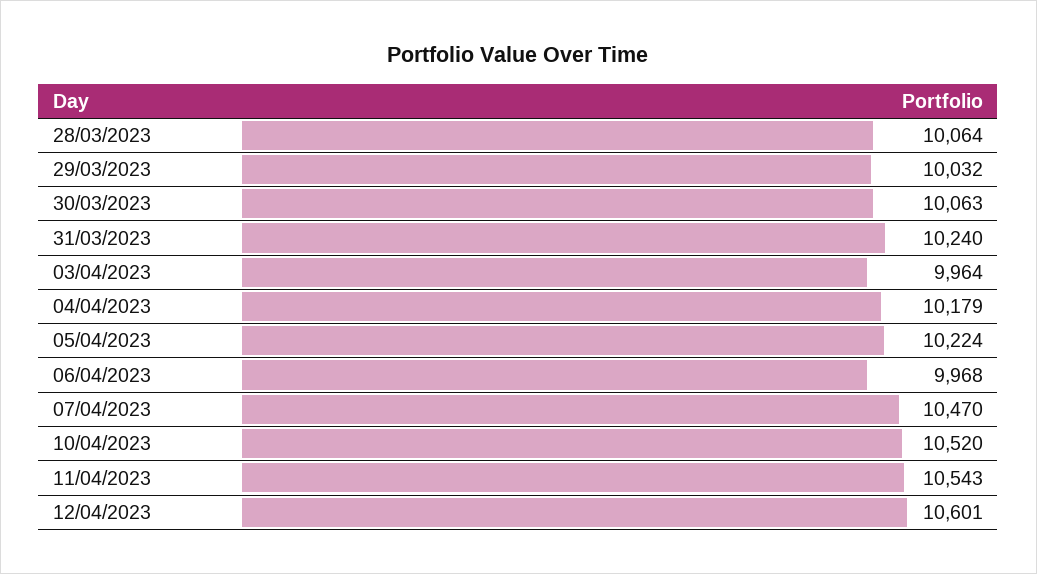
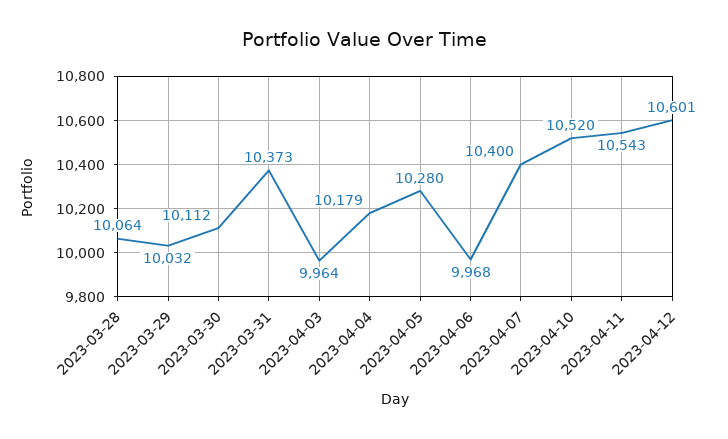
30/03/2023: 10063 -> 10112
31/03/2023: 10240 -> 10373
05/04/2023: 10224 -> 10280
07/04/2023: 10470 -> 10400

